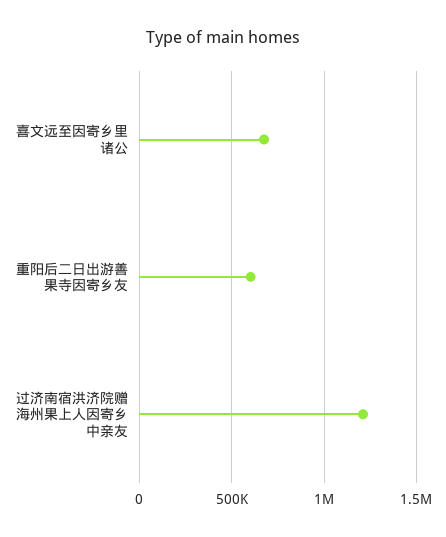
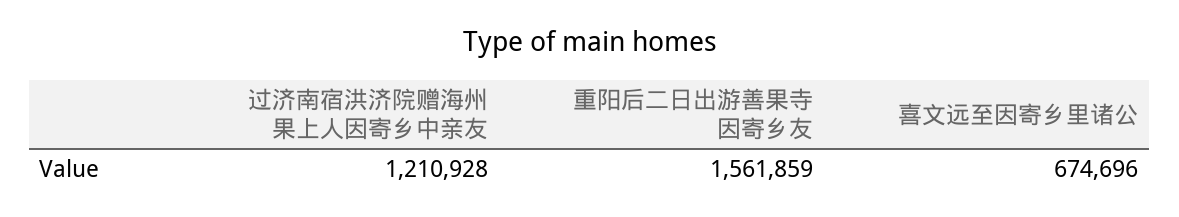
重阳后二日出游善果寺因寄乡友: 600000 -> 1561859

